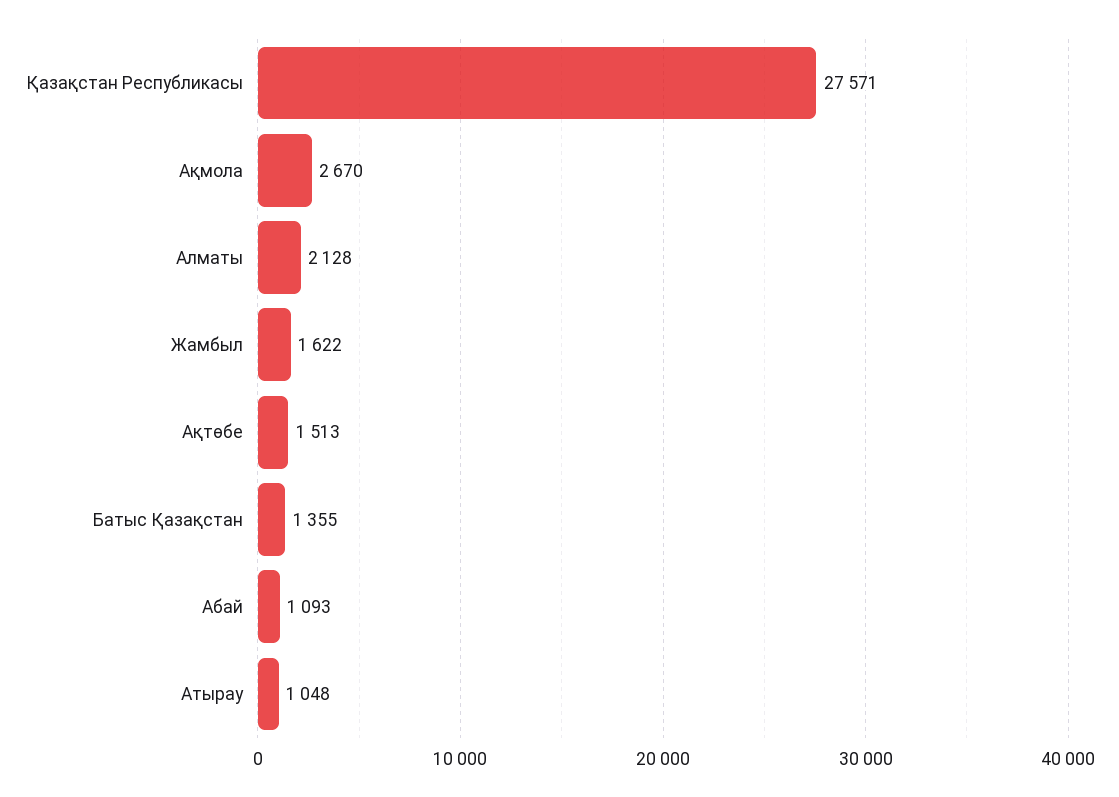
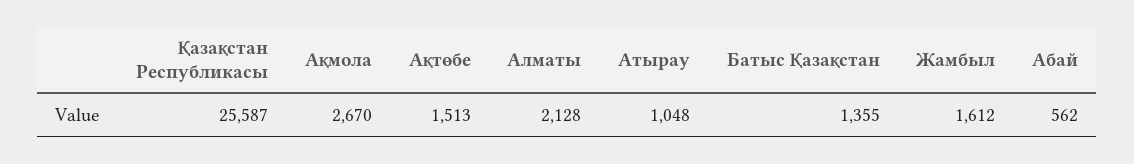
Қазақстан Республикасы: 27571 -> 25587
Жамбыл: 1622 -> 1612
Абай: 1093 -> 562

